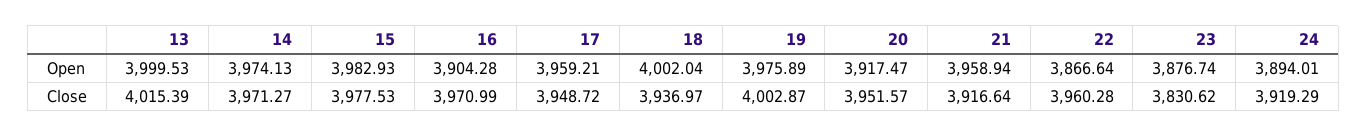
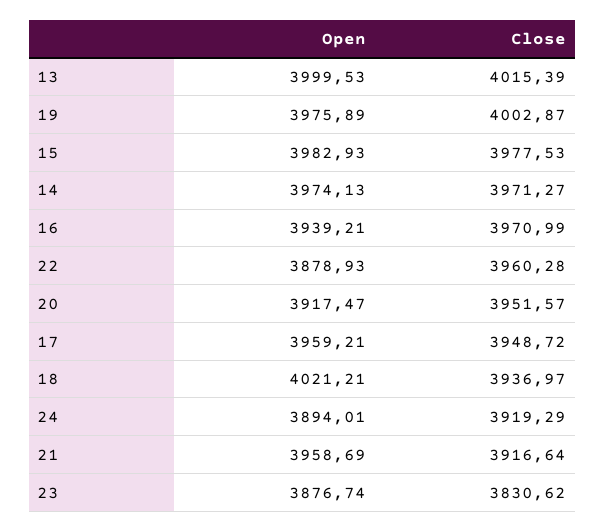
16, Open: 3904.28 -> 3939.21
18, Open: 4002.04 -> 4021.21
21, Open: 3958.94 -> 3958.69
22, Open: 3866.64 -> 3878.93

